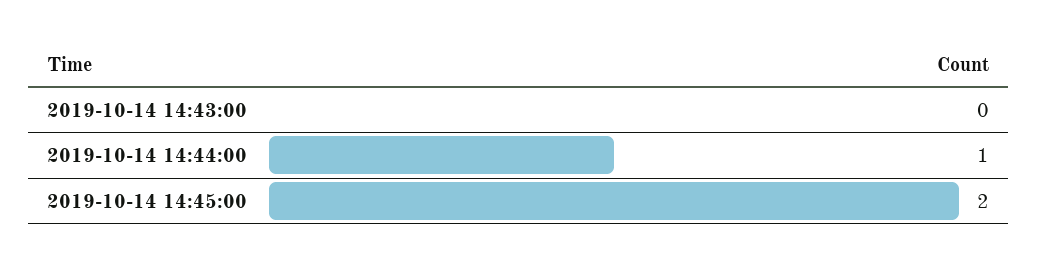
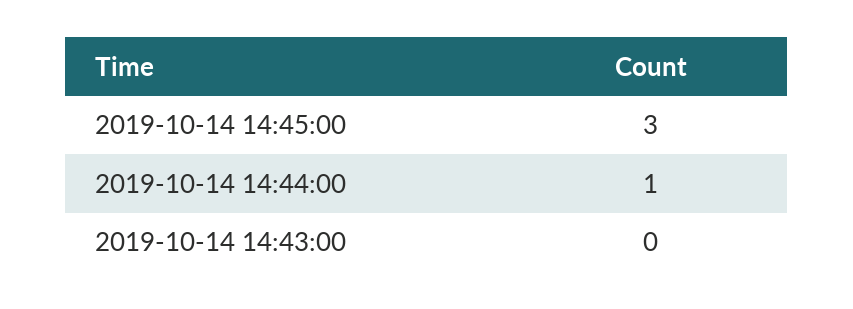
2019-10-14 14:45:00: 2 -> 3

